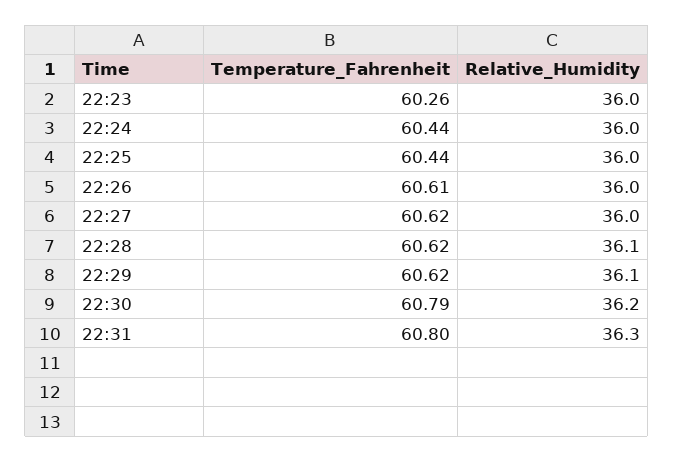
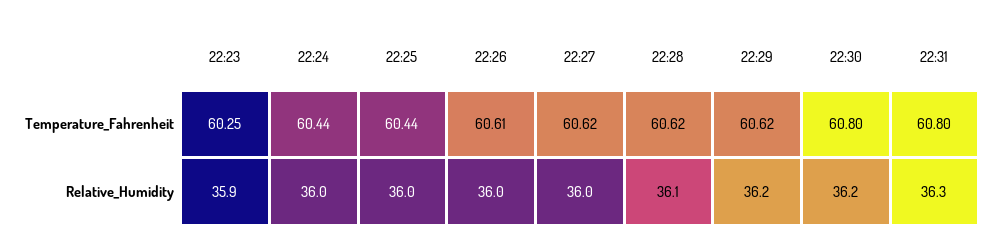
Temperature_Fahrenheit, 22:23: 60.26 -> 60.25
Relative_Humidity, 22:23: 36 -> 35.9
Relative_Humidity, 22:29: 36.1 -> 36.2
Temperature_Fahrenheit, 22:30: 60.79 -> 60.8

